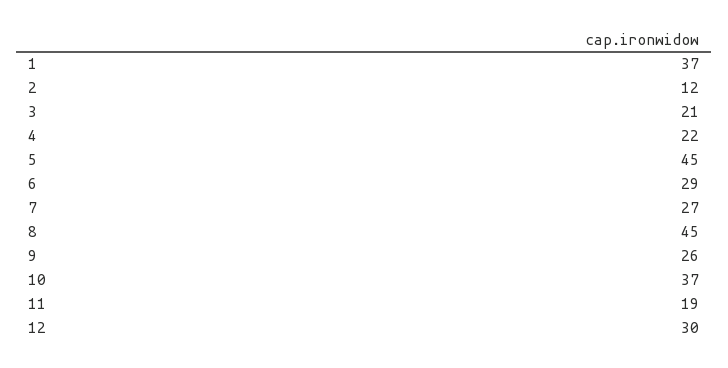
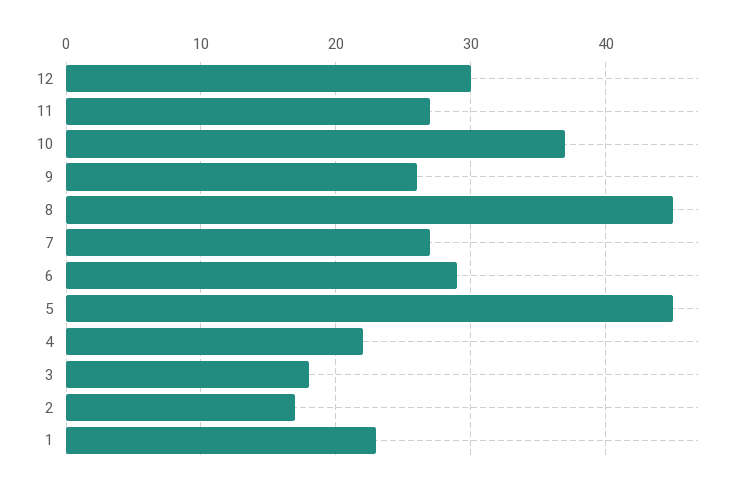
1: 37 -> 23
2: 12 -> 17
3: 21 -> 18
11: 19 -> 27

